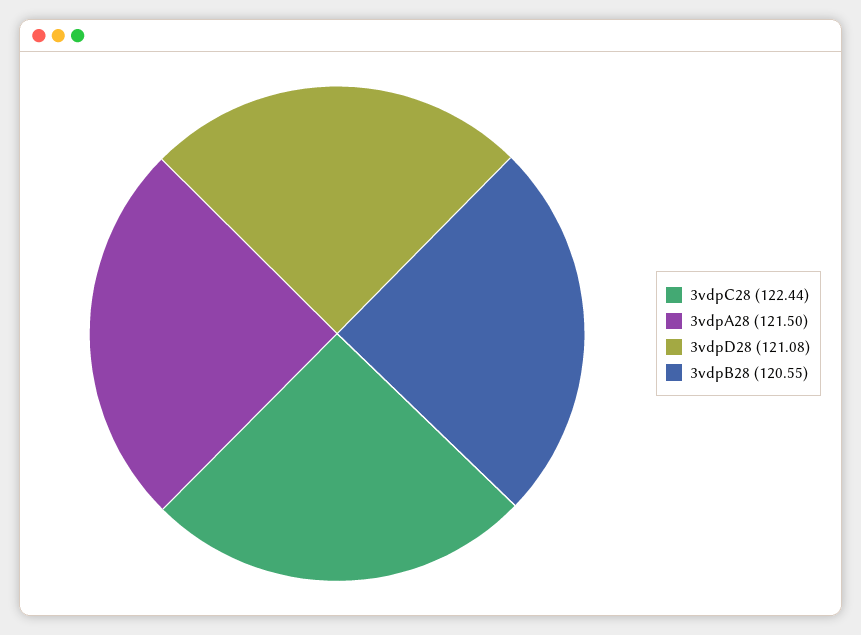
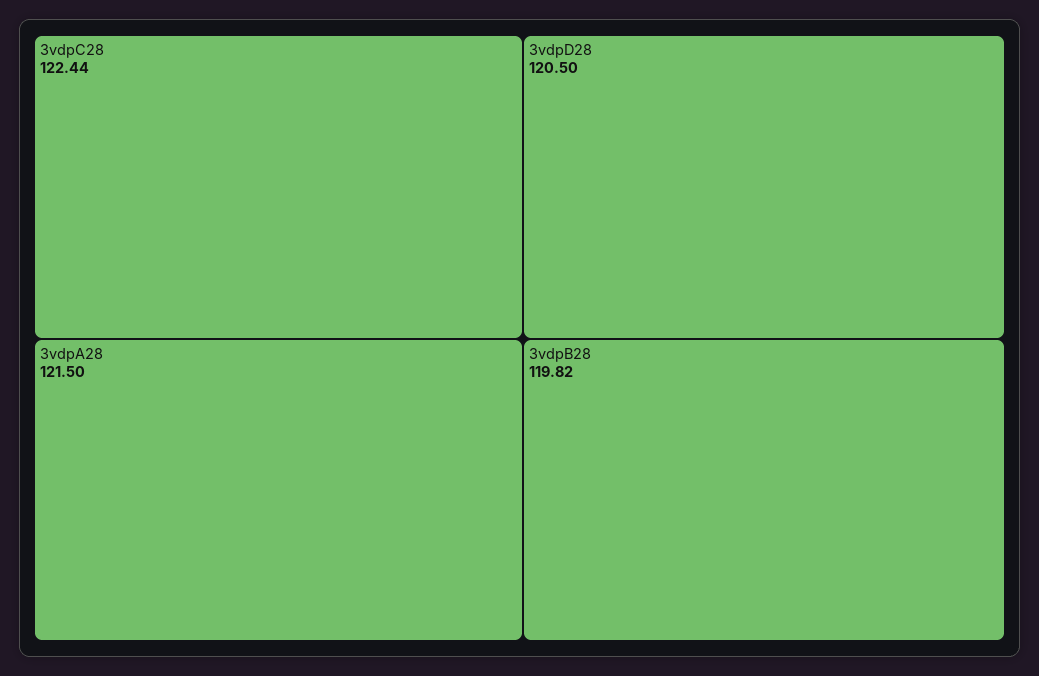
3vdpD28: 121.08 -> 120.5
3vdpB28: 120.55 -> 119.82

